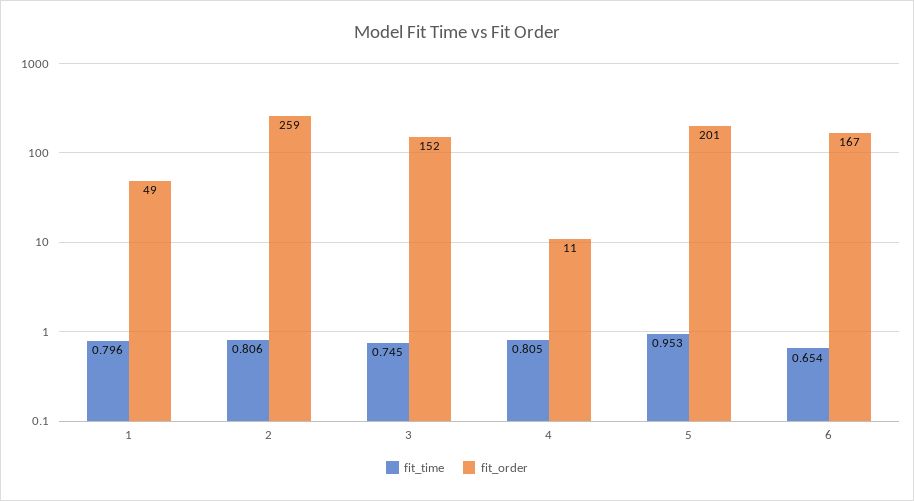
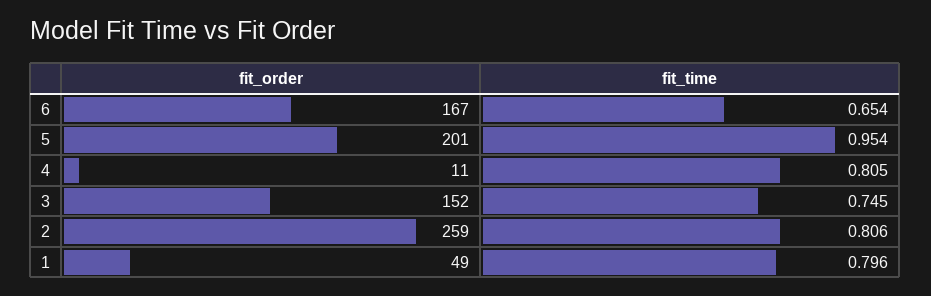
fit_time, 5: 0.953 -> 0.954

